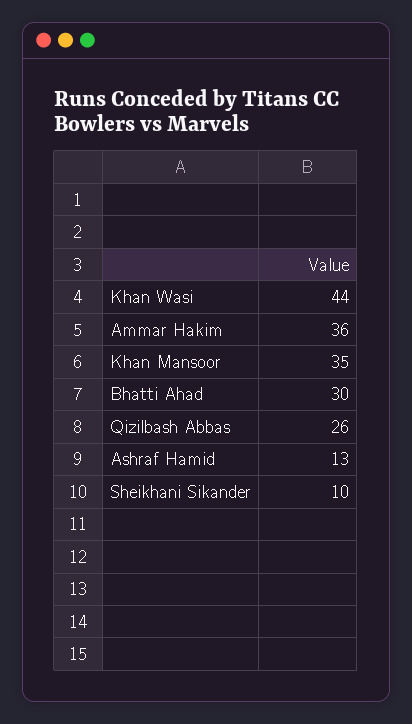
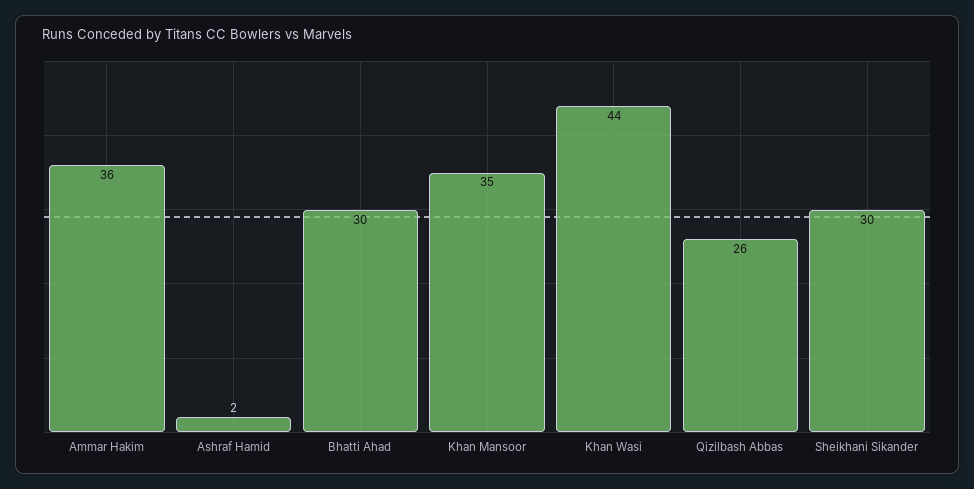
Ashraf Hamid: 13 -> 2
Sheikhani Sikander: 10 -> 30

